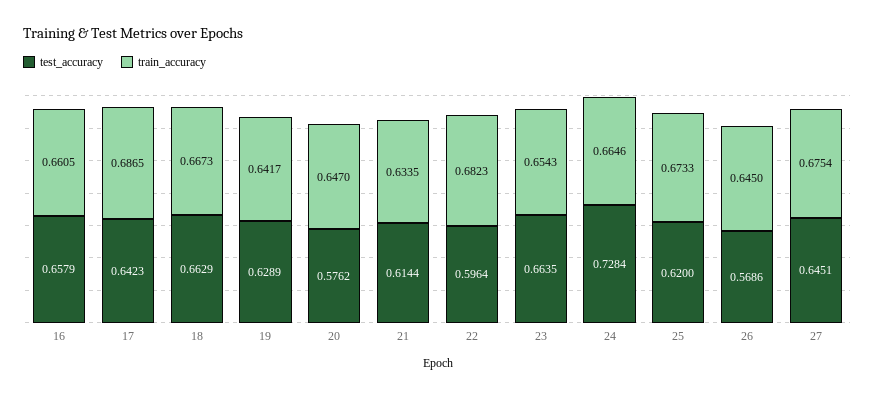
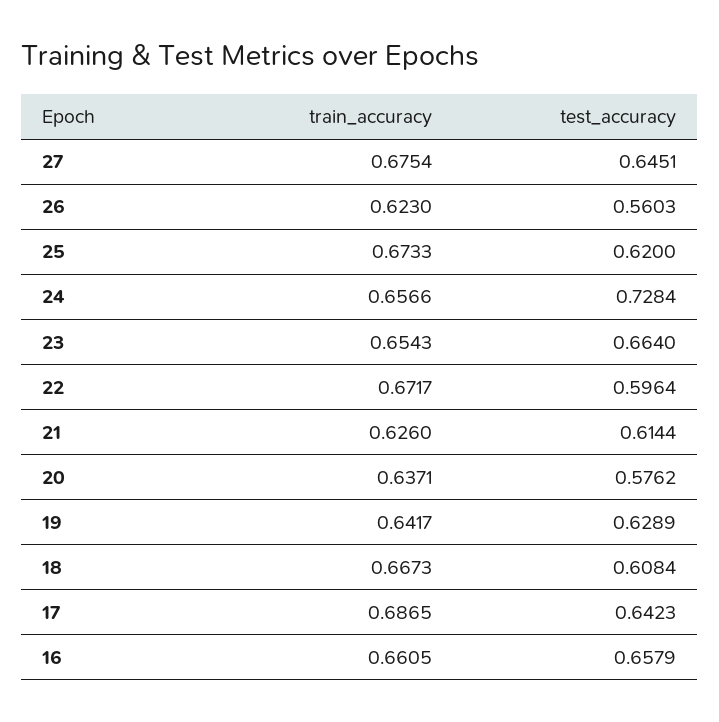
test_accuracy, 18: 0.6629 -> 0.6084
train_accuracy, 20: 0.647 -> 0.6371
train_accuracy, 21: 0.6335 -> 0.626
train_accuracy, 22: 0.6823 -> 0.6717
test_accuracy, 23: 0.6635 -> 0.664
train_accuracy, 24: 0.6646 -> 0.6566
test_accuracy, 26: 0.5686 -> 0.5603
train_accuracy, 26: 0.645 -> 0.623

